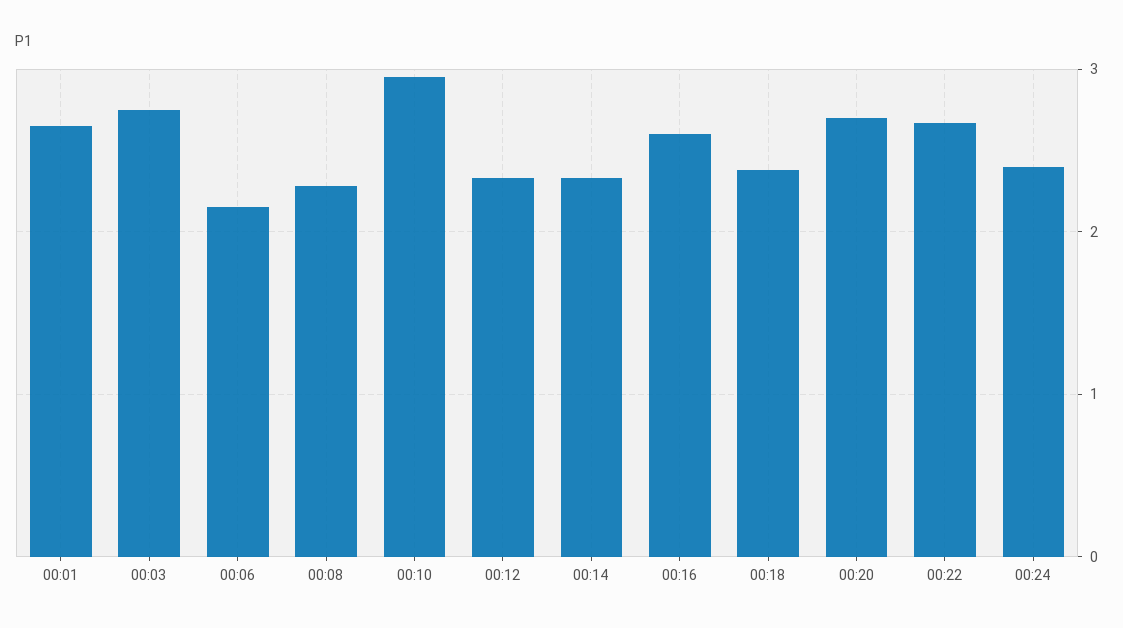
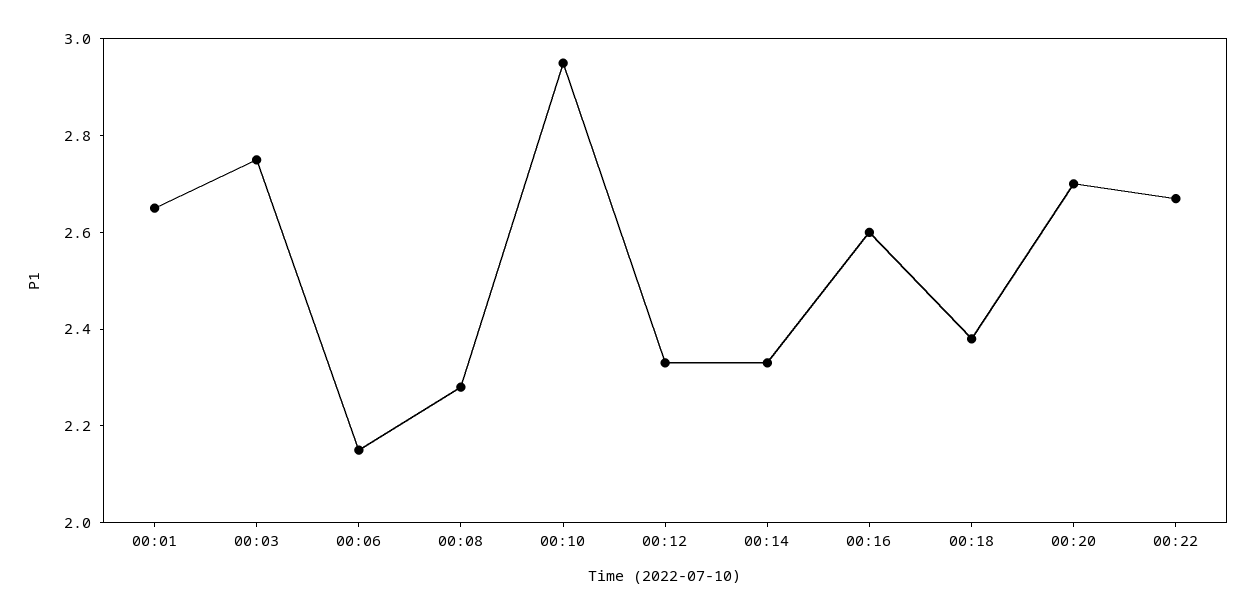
00:24: 2.4 -> none

